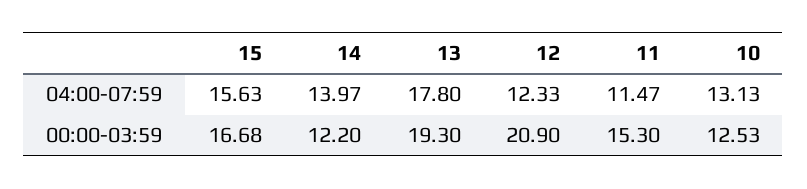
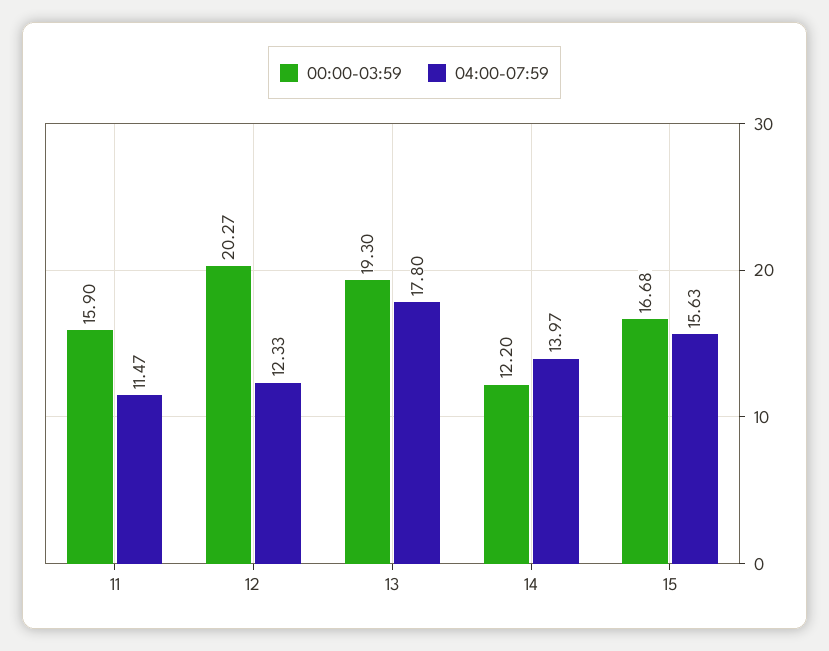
04:00-07:59, 10: 13.13 -> none
00:00-03:59, 12: 20.9 -> 20.27
00:00-03:59, 11: 15.3 -> 15.9
00:00-03:59, 10: 12.53 -> none

